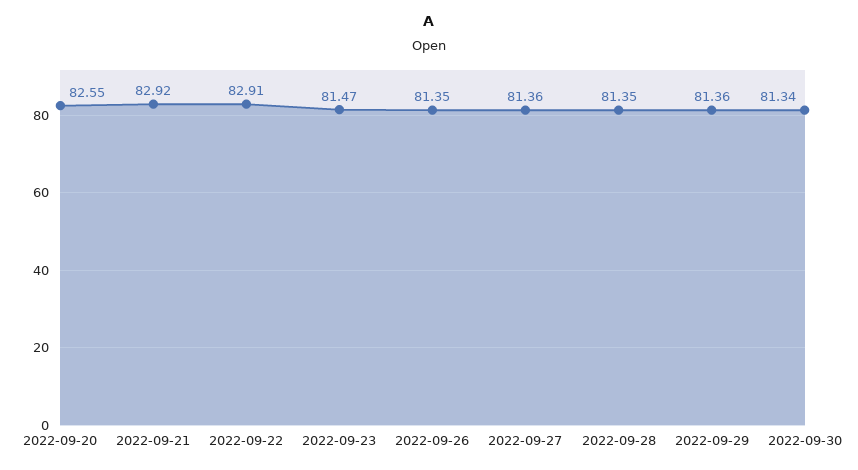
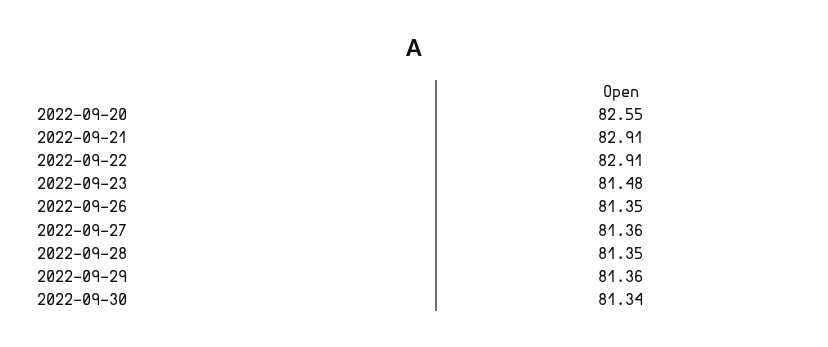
2022-09-21: 82.92 -> 82.91
2022-09-23: 81.47 -> 81.48

